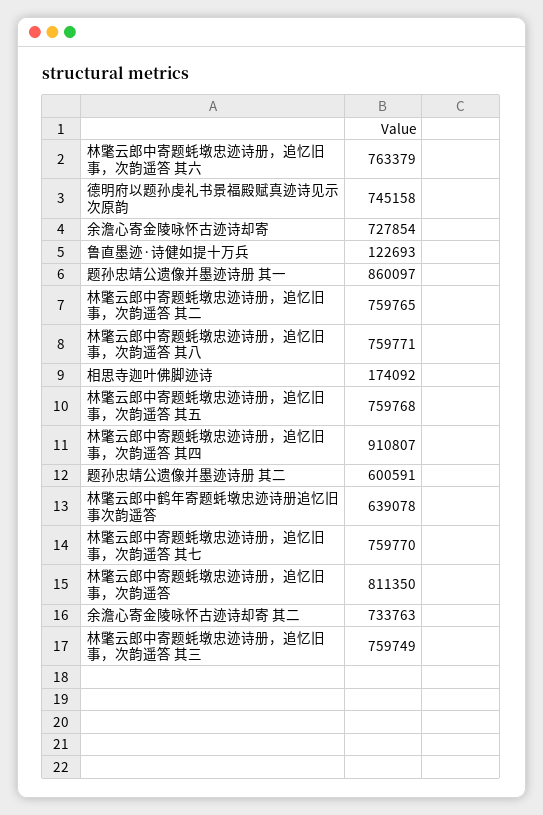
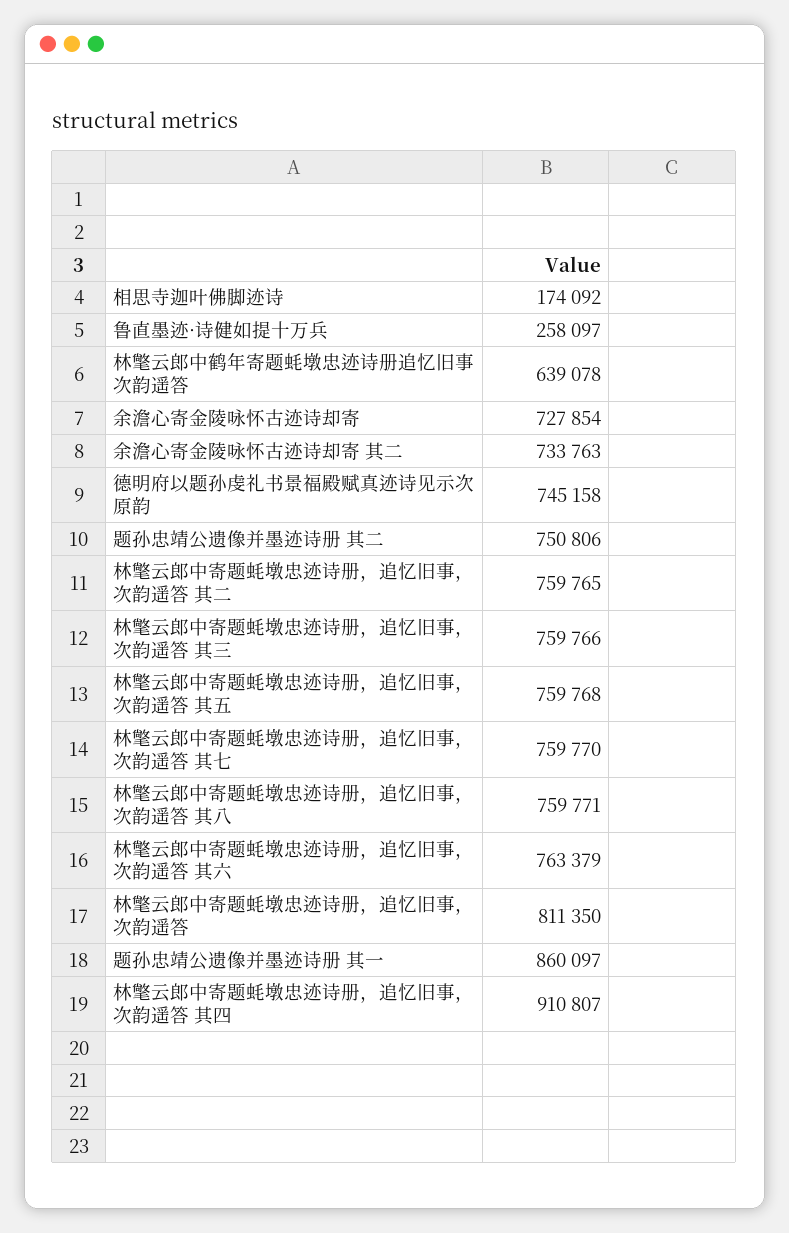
鲁直墨迹·诗健如提十万兵: 122693 -> 258097
题孙忠靖公遗像并墨迹诗册 其二: 600591 -> 750806
林氅云郎中寄题蚝墩忠迹诗册，追忆旧事，次韵遥答 其三: 759749 -> 759766

